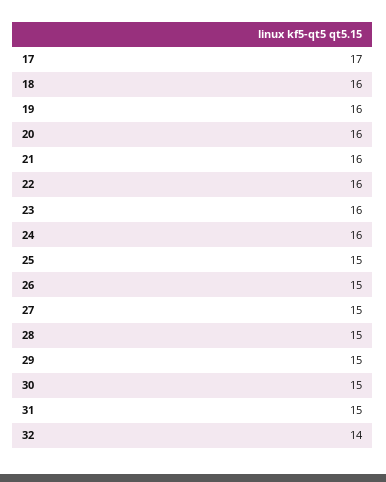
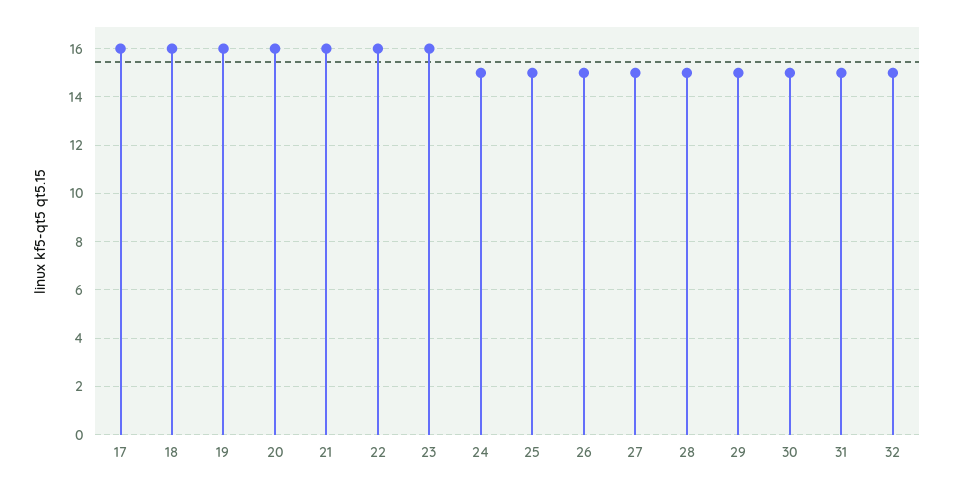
17: 17 -> 16
24: 16 -> 15
32: 14 -> 15

